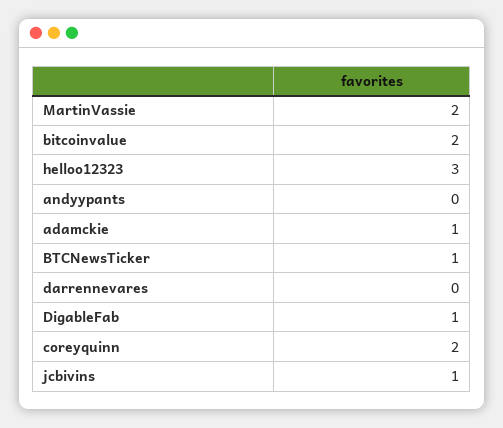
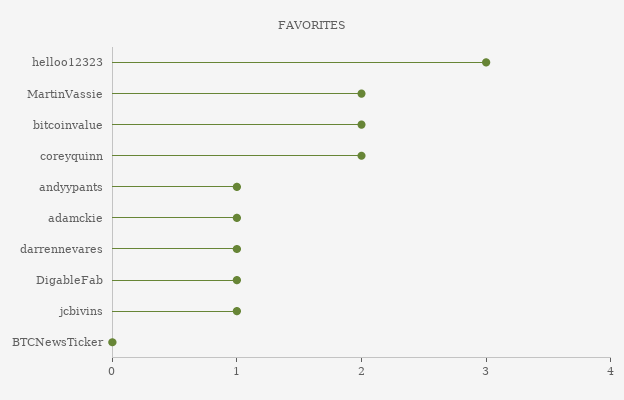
andyypants: 0 -> 1
BTCNewsTicker: 1 -> 0
darrennevares: 0 -> 1

